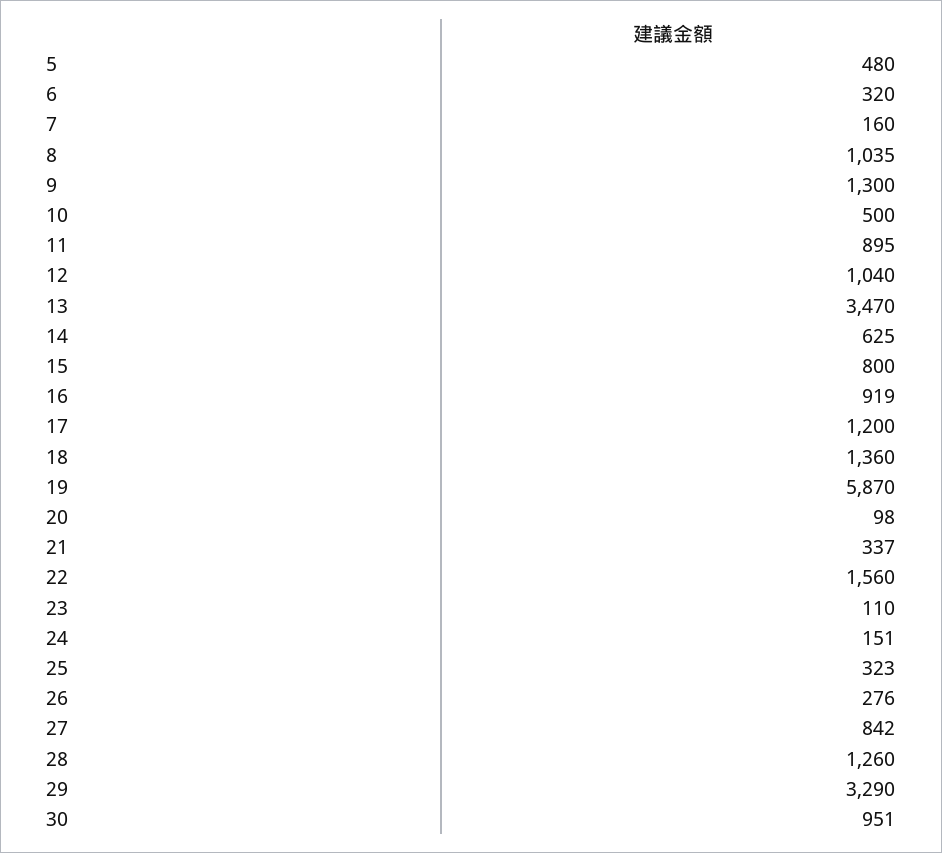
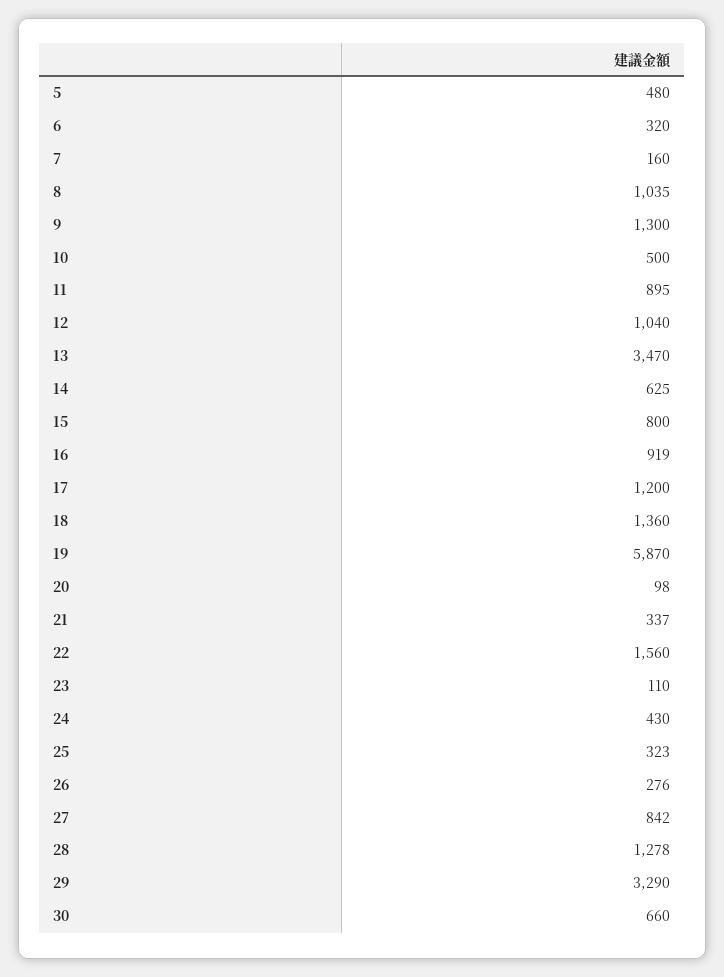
24: 151 -> 430
28: 1260 -> 1278
30: 951 -> 660

